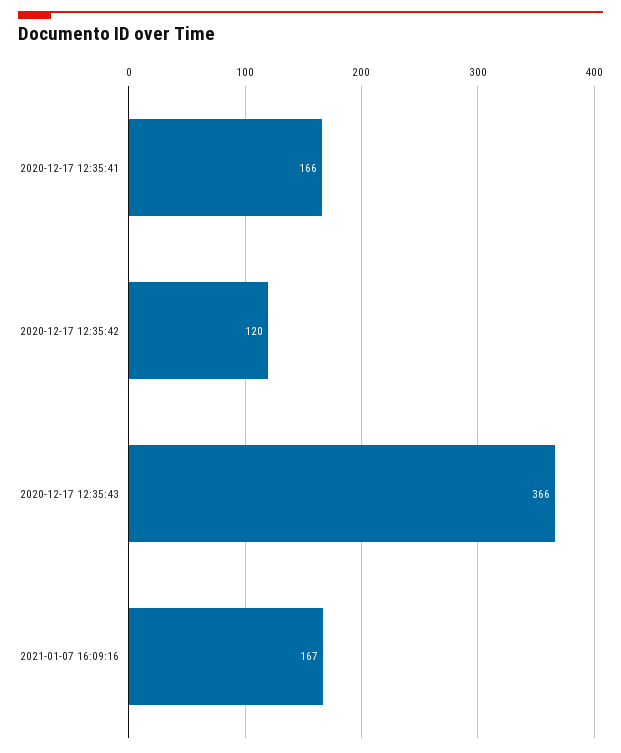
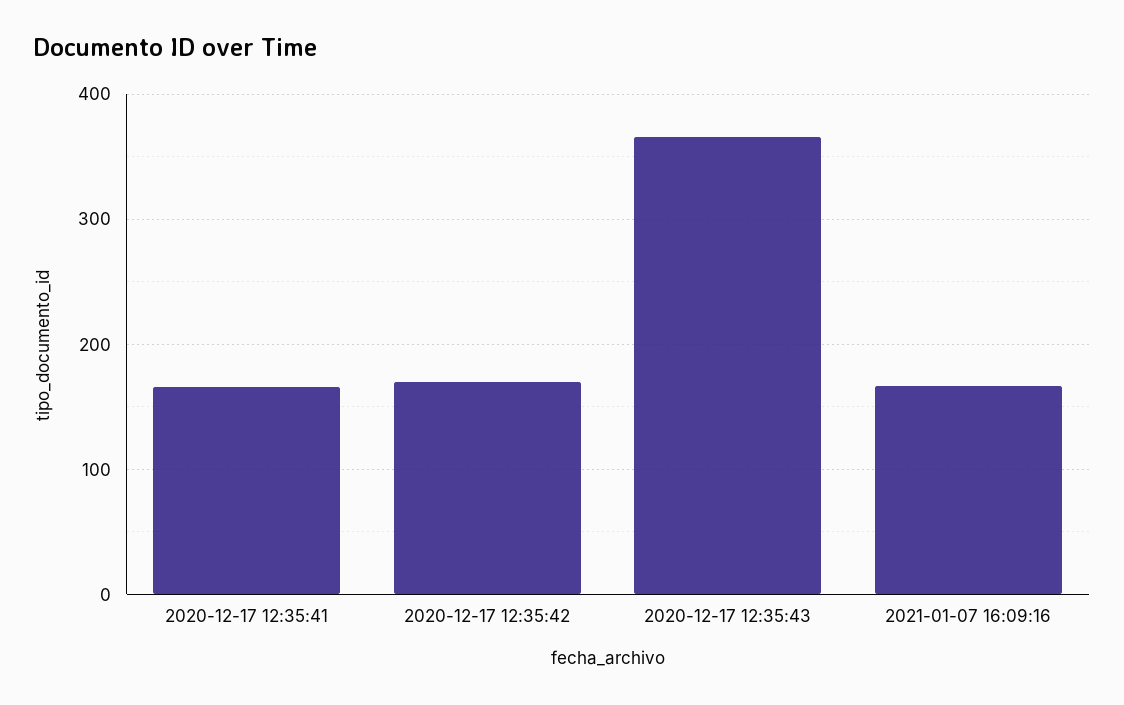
2020-12-17 12:35:42: 120 -> 170

